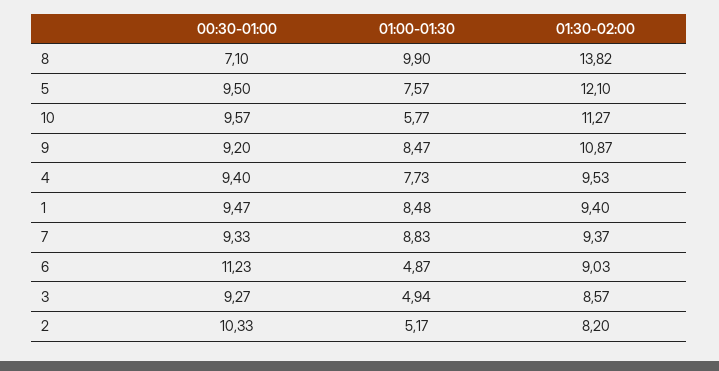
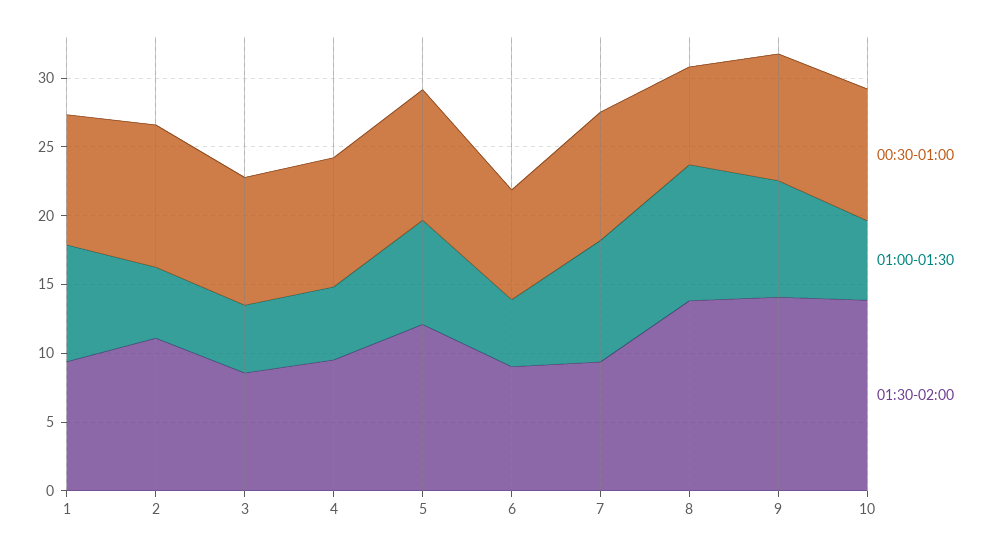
01:30-02:00, 10: 11.27 -> 14
01:30-02:00, 9: 10.87 -> 14
01:00-01:30, 4: 7.73 -> 5
00:30-01:00, 6: 11.23 -> 8
01:30-02:00, 2: 8.2 -> 11

